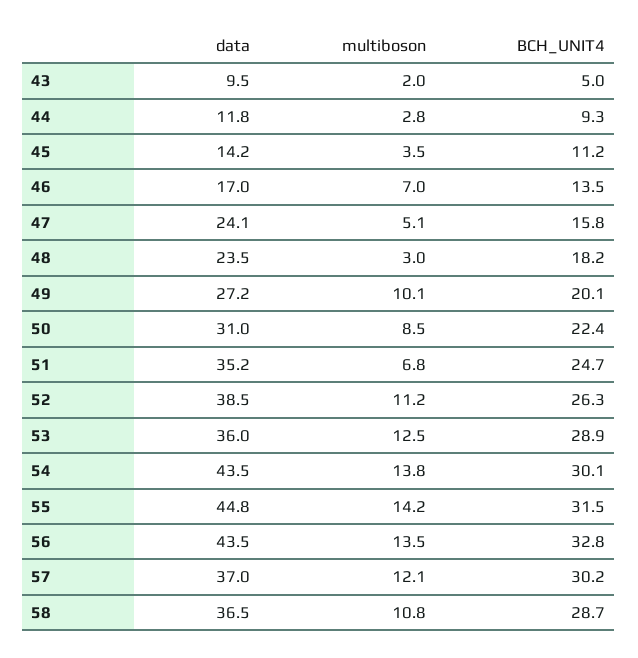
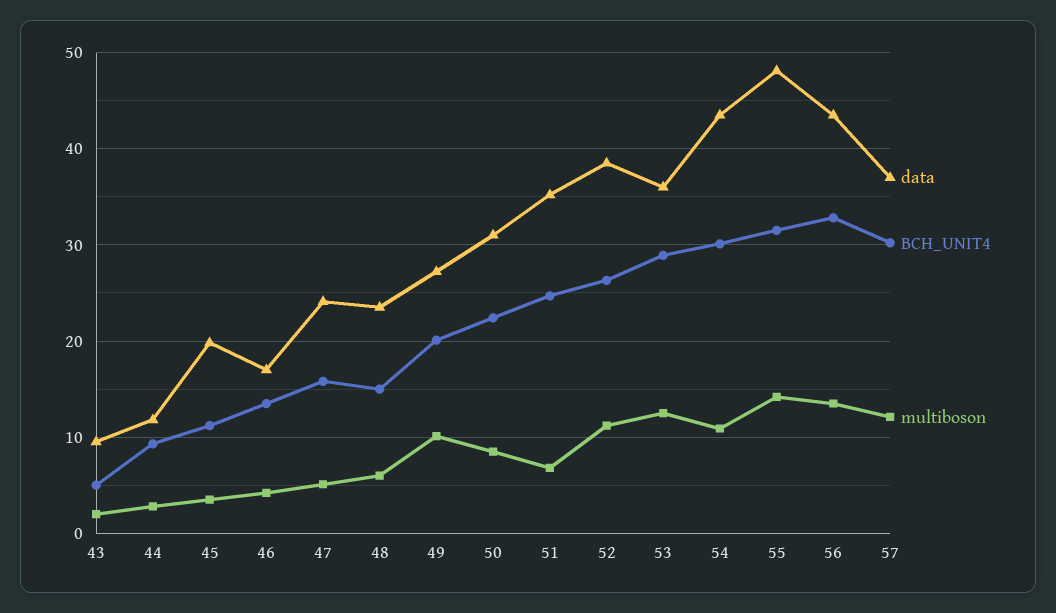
data, 45: 14.2 -> 20
multiboson, 46: 7 -> 4
multiboson, 48: 3 -> 6
BCH_UNIT4, 48: 18.2 -> 15
multiboson, 54: 13.8 -> 11
data, 55: 44.8 -> 48
data, 58: 36.5 -> none
multiboson, 58: 10.8 -> none
BCH_UNIT4, 58: 28.7 -> none

